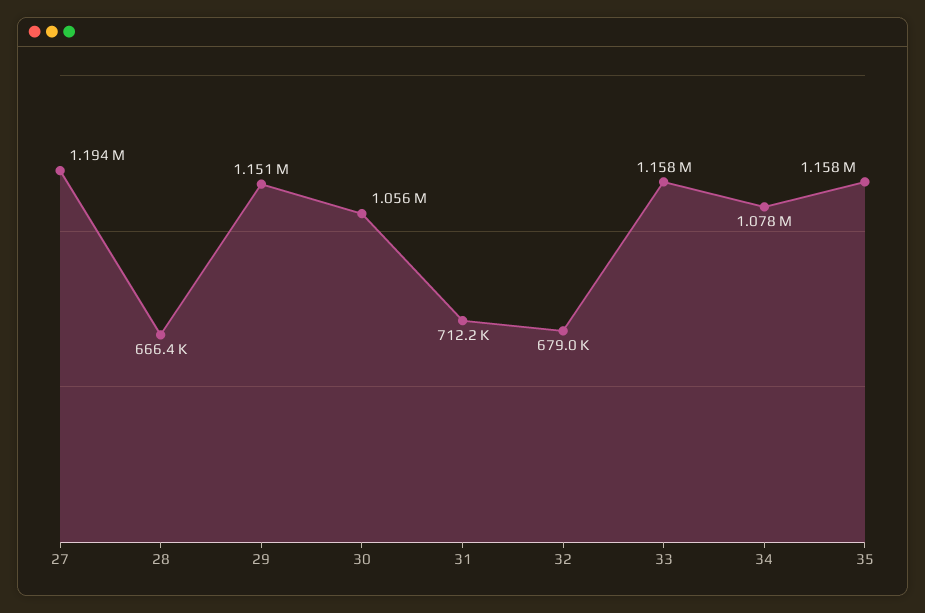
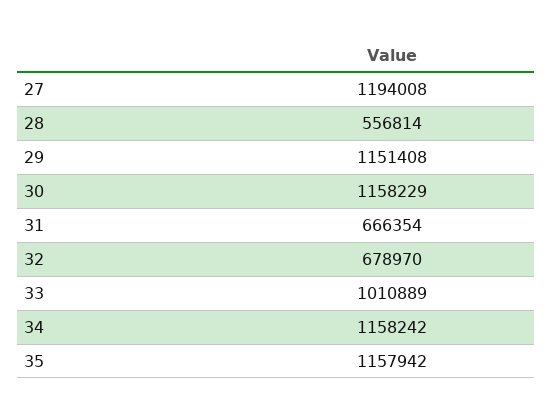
28: 666400 -> 556814
30: 1056000 -> 1158229
31: 712200 -> 666354
33: 1158000 -> 1010889
34: 1078000 -> 1158242

